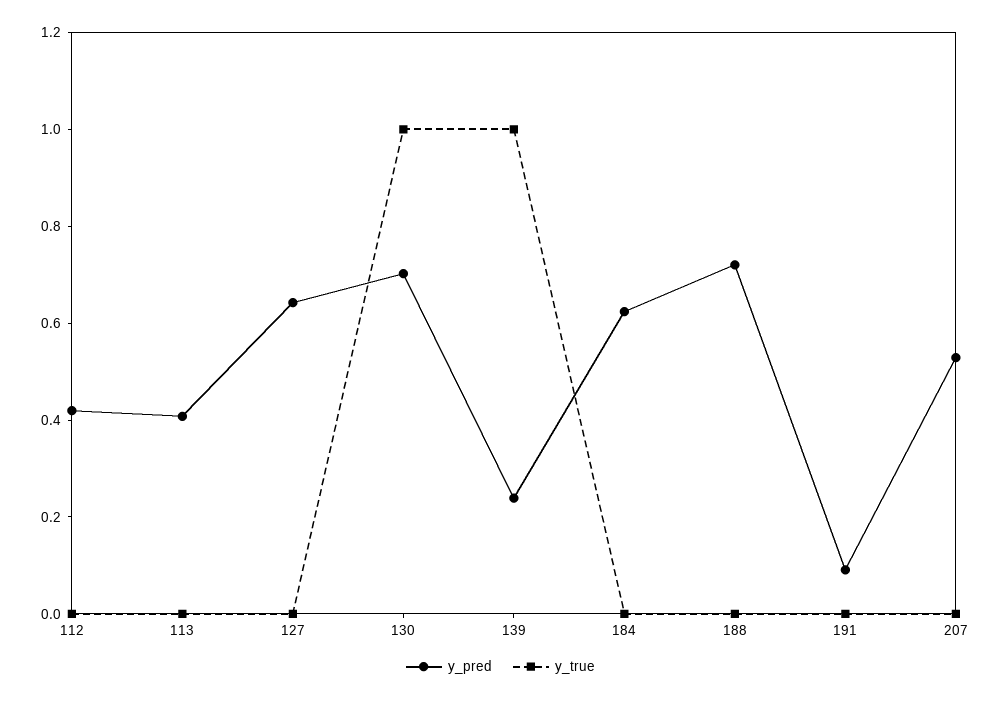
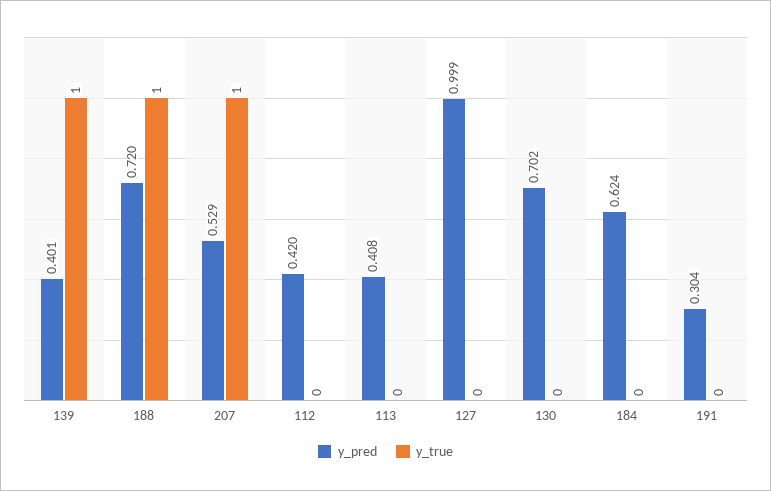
y_pred, 127: 0.65 -> 0.999
y_true, 130: 1 -> 0
y_pred, 139: 0.25 -> 0.401
y_true, 188: 0 -> 1
y_pred, 191: 0.1 -> 0.304
y_true, 207: 0 -> 1

